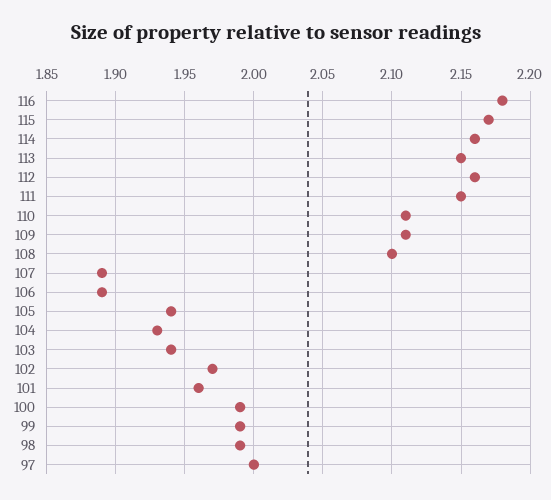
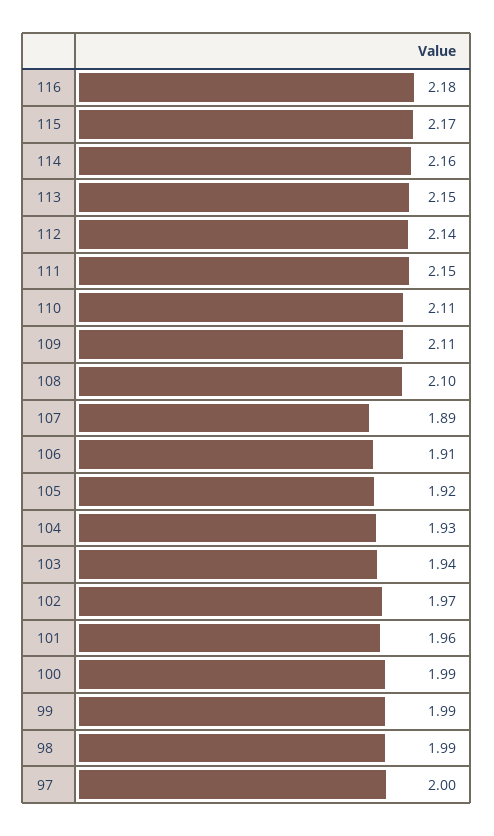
112: 2.16 -> 2.14
106: 1.89 -> 1.91
105: 1.94 -> 1.92

